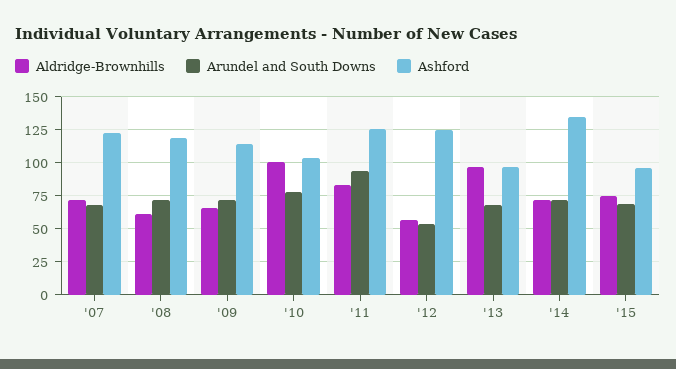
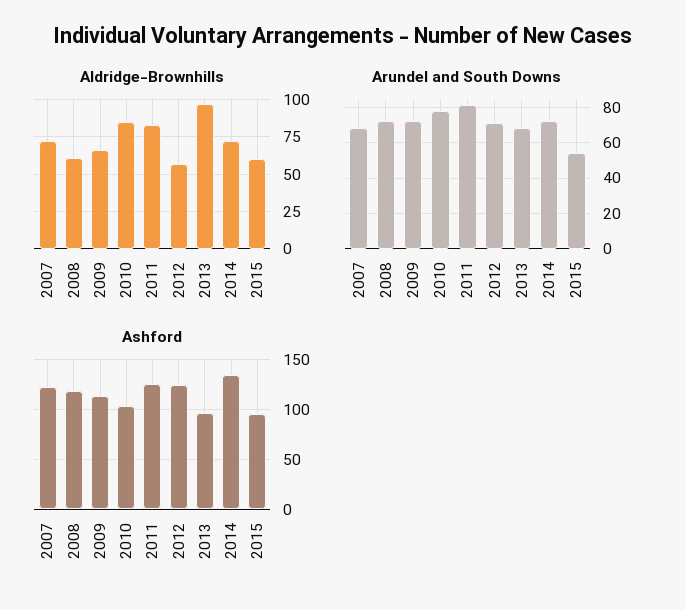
Aldridge-Brownhills, '10: 100 -> 85
Arundel and South Downs, '11: 95 -> 80
Arundel and South Downs, '12: 55 -> 70
Aldridge-Brownhills, '15: 75 -> 60
Arundel and South Downs, '15: 70 -> 55

